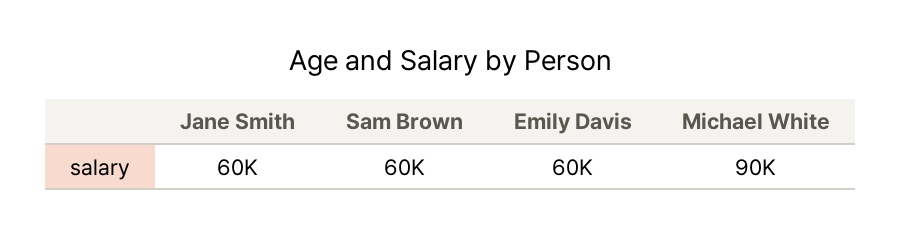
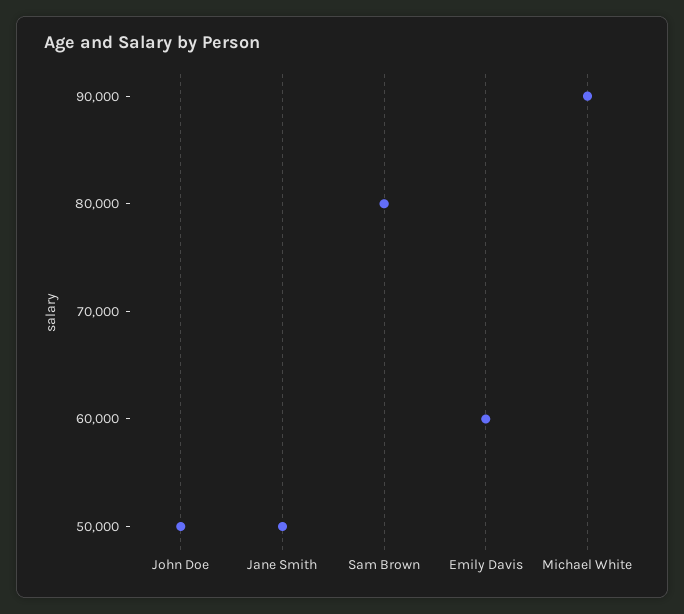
Jane Smith: 60000 -> 50000
Sam Brown: 60000 -> 80000
John Doe: none -> 50000

